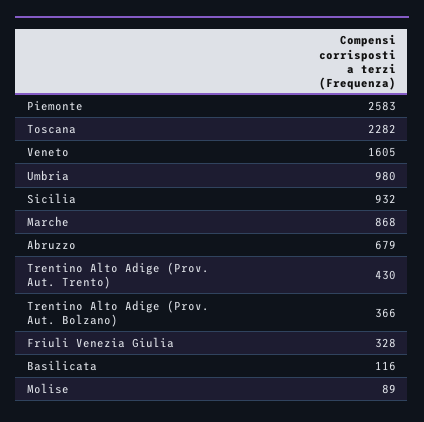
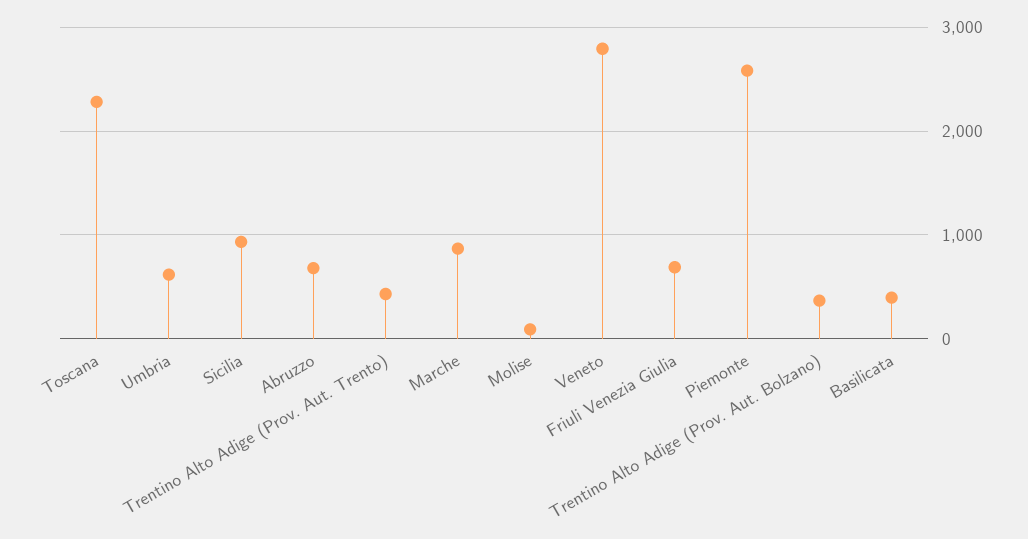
Veneto: 1605 -> 2800
Umbria: 980 -> 600
Friuli Venezia Giulia: 328 -> 700
Basilicata: 116 -> 400

